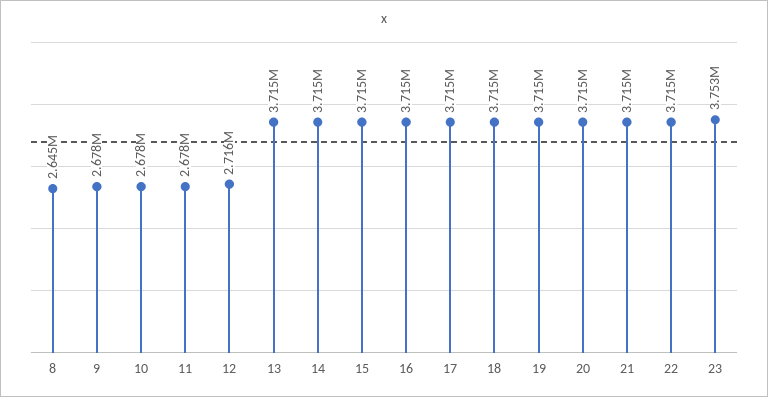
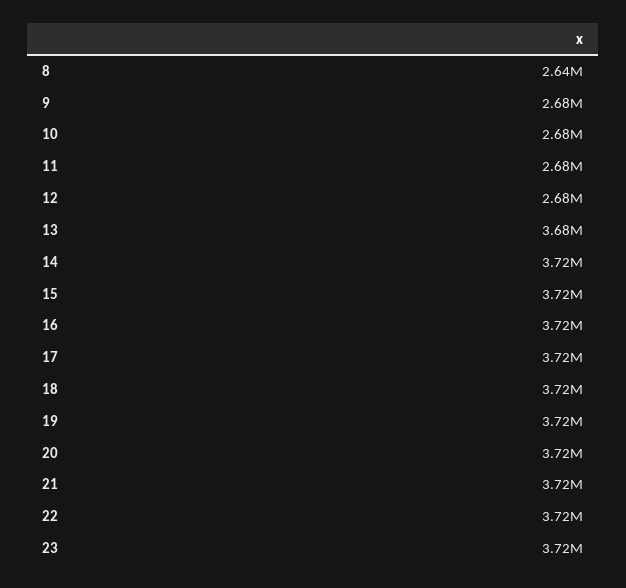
12: 2716000 -> 2680000
13: 3715000 -> 3680000
23: 3753000 -> 3720000

